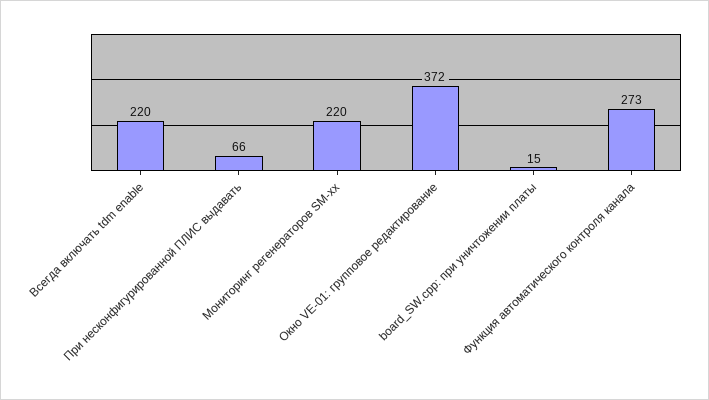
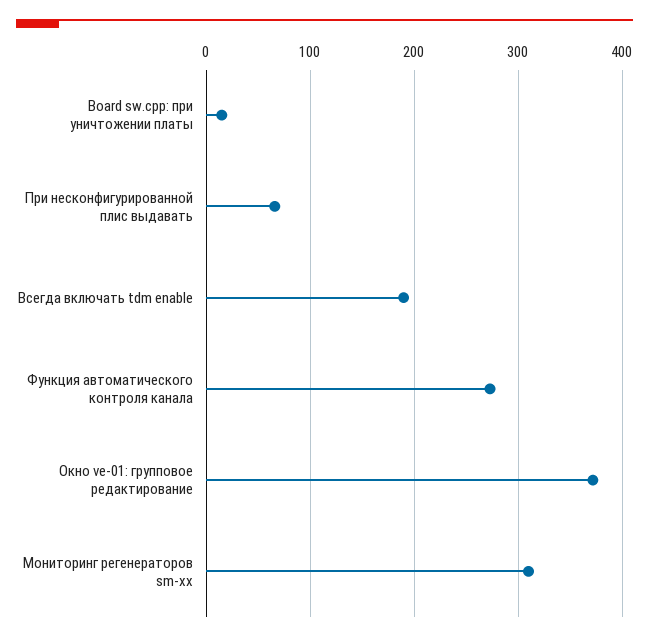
Всегда включать tdm enable: 220 -> 190
Мониторинг регенераторов SM-xx: 220 -> 310

